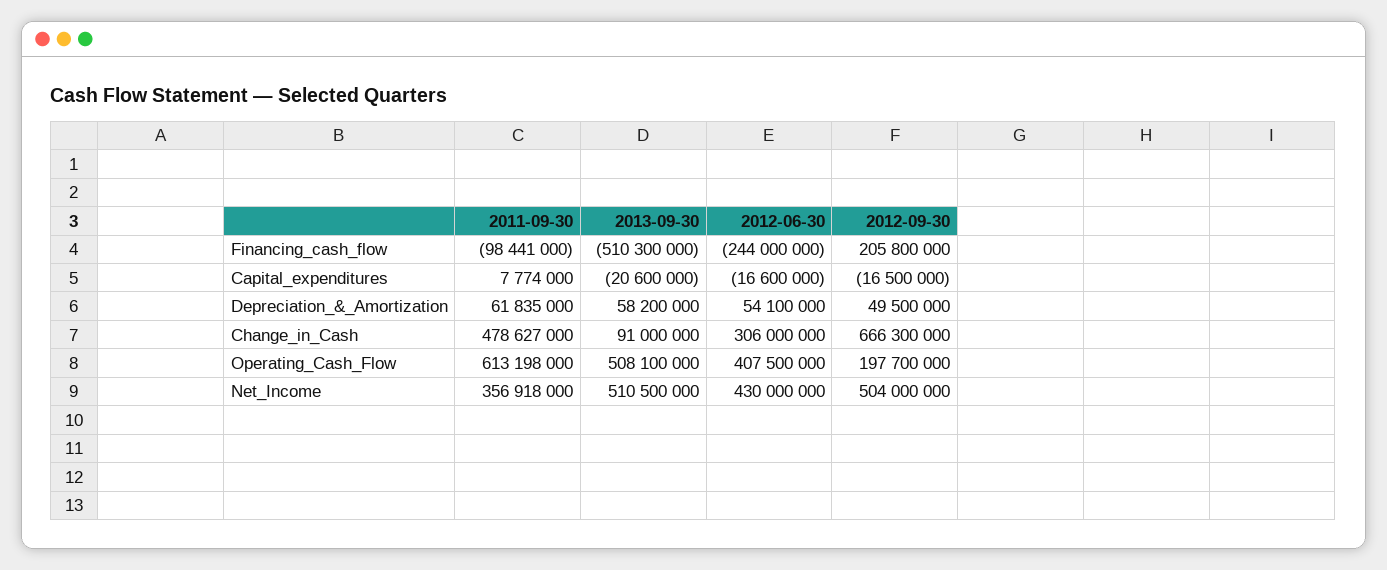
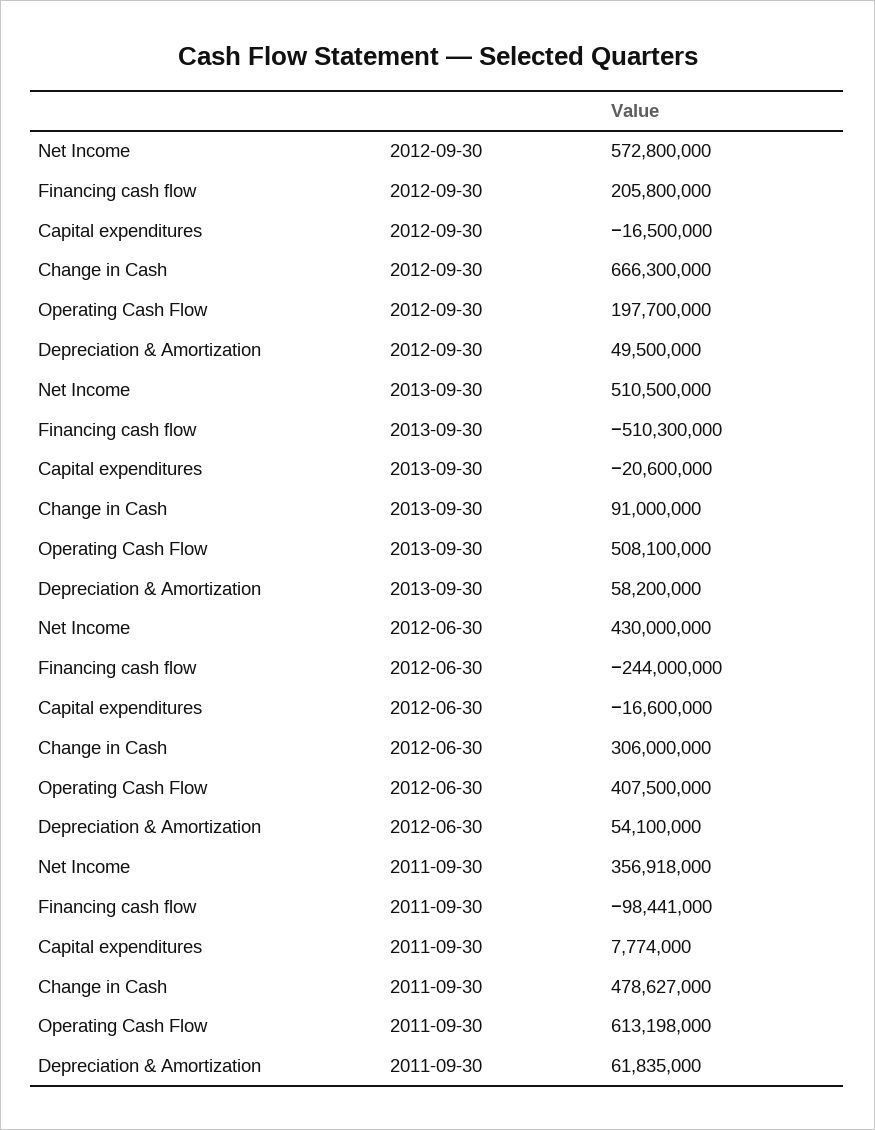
2012-09-30, Net_Income: 504000000 -> 572800000

